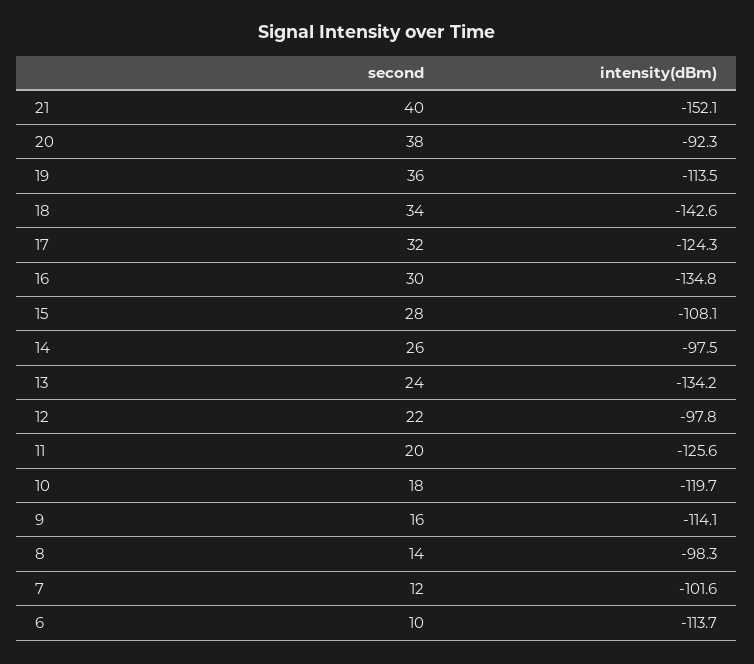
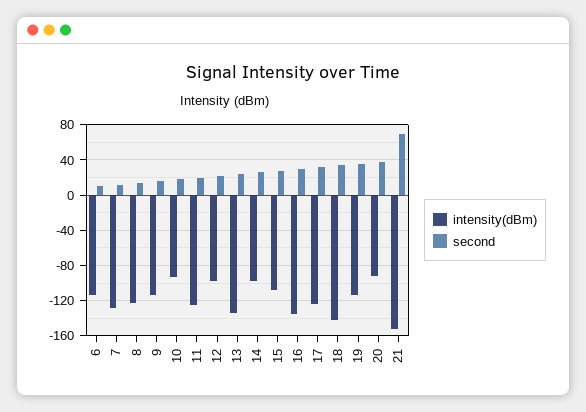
second, 21: 40 -> 70
intensity(dBm), 10: -119.7 -> -90
intensity(dBm), 8: -98.3 -> -120
intensity(dBm), 7: -101.6 -> -130

